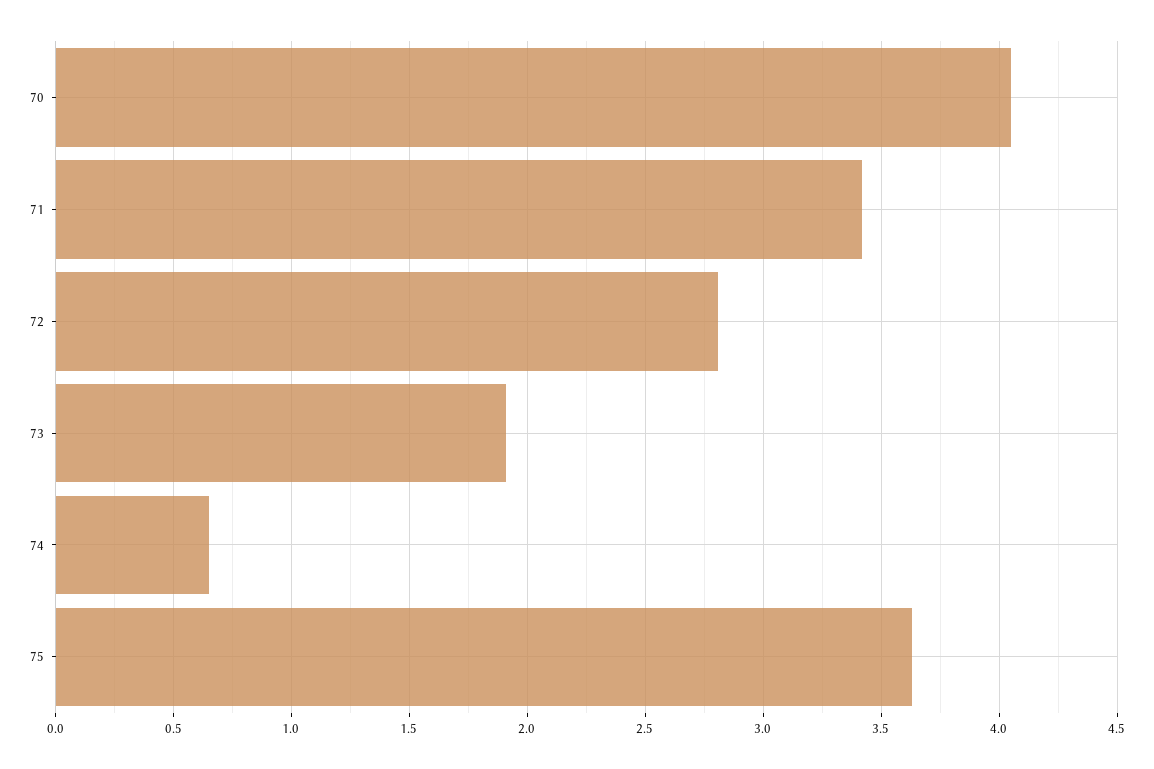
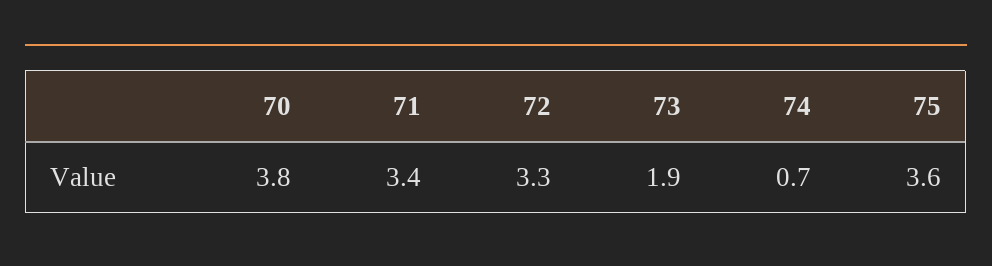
70: 4.05 -> 3.8
72: 2.8 -> 3.3

